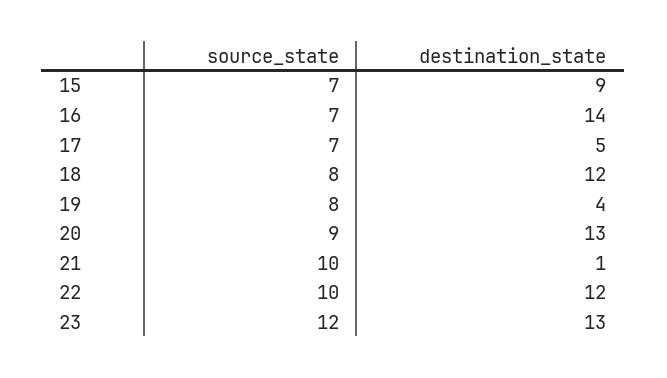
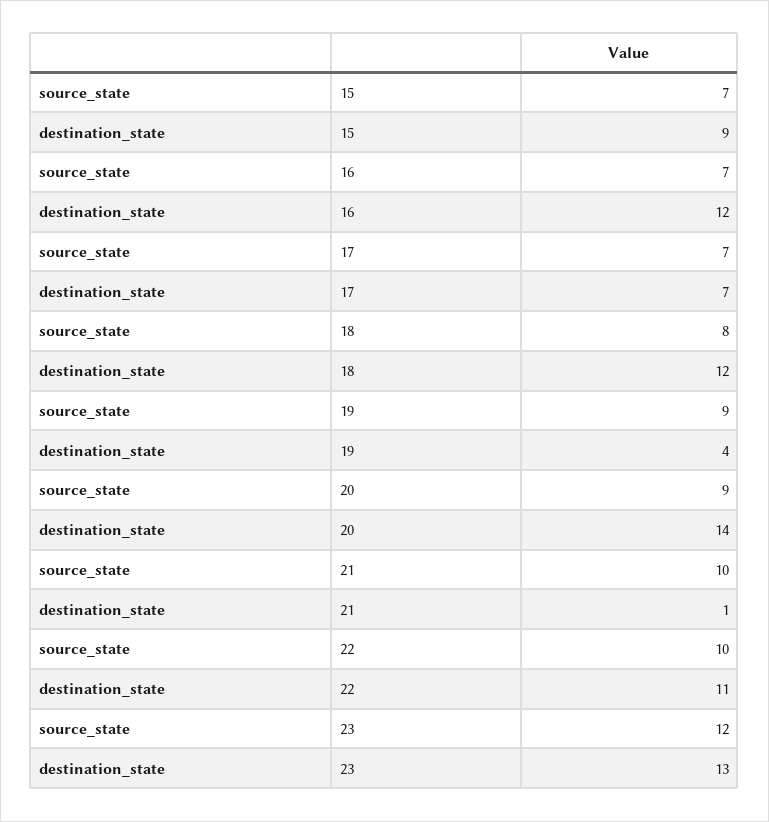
destination_state, 16: 14 -> 12
destination_state, 17: 5 -> 7
source_state, 19: 8 -> 9
destination_state, 20: 13 -> 14
destination_state, 22: 12 -> 11

